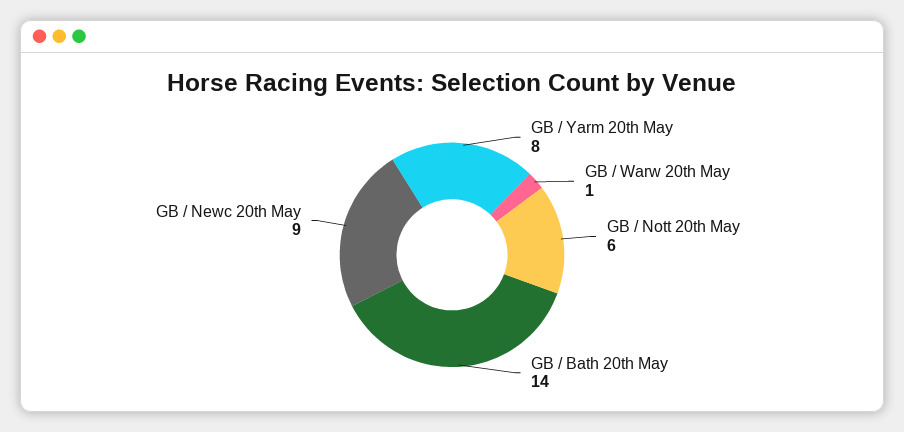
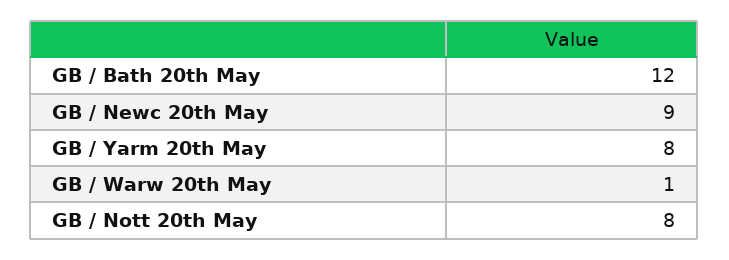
GB / Nott 20th May: 6 -> 8
GB / Bath 20th May: 14 -> 12

